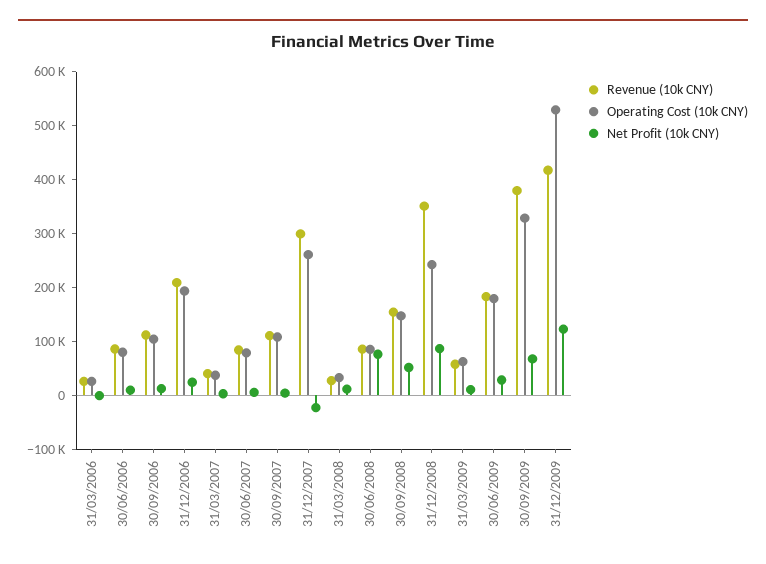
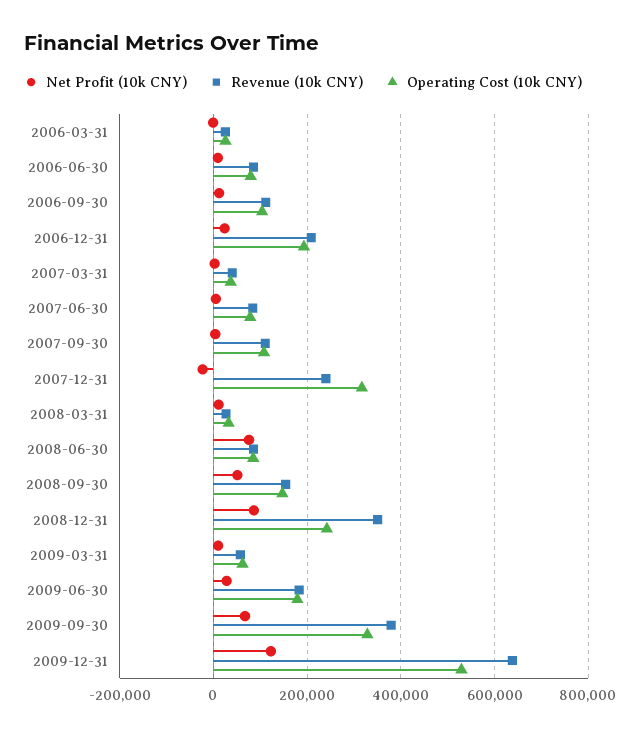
Revenue (10k CNY), 31/12/2007: 300000 -> 240000
Operating Cost (10k CNY), 31/12/2007: 260000 -> 320000
Revenue (10k CNY), 31/12/2009: 420000 -> 640000

